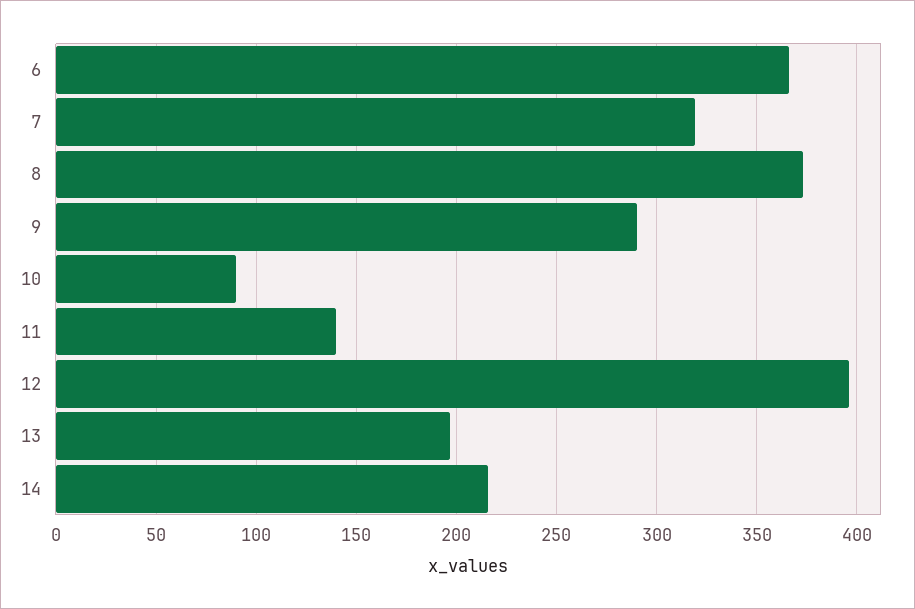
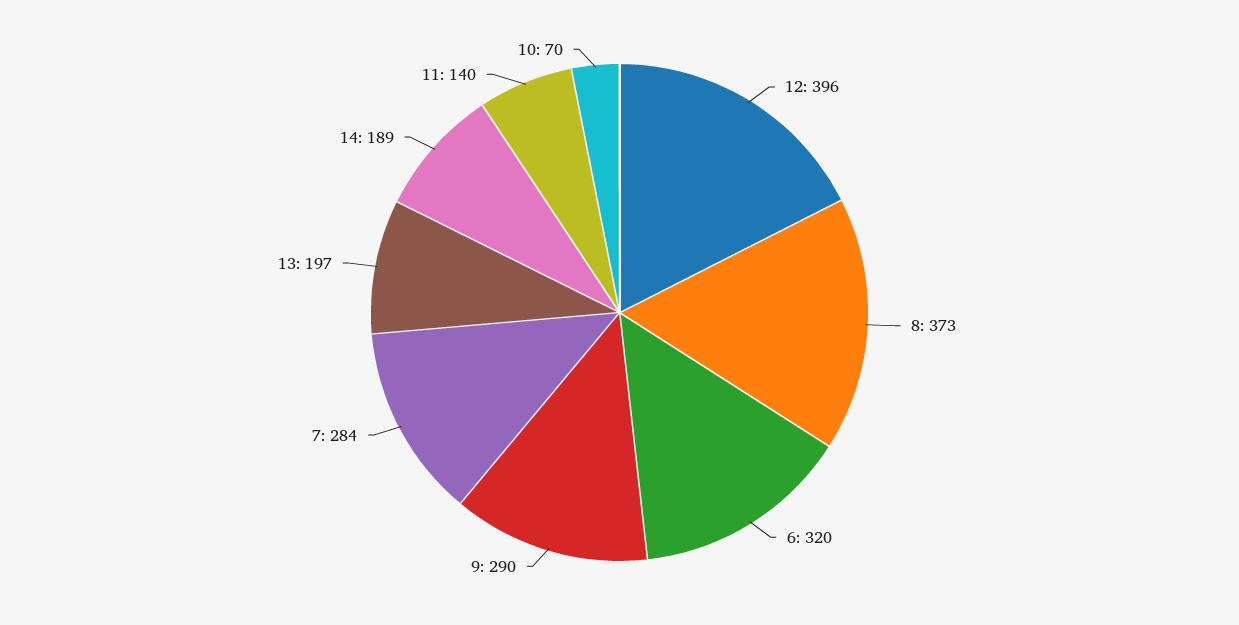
6: 365 -> 320
7: 320 -> 284
10: 90 -> 70
14: 215 -> 189

